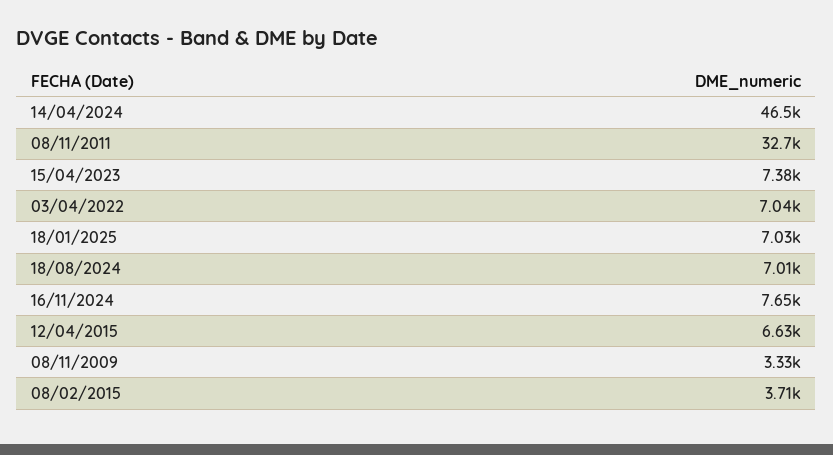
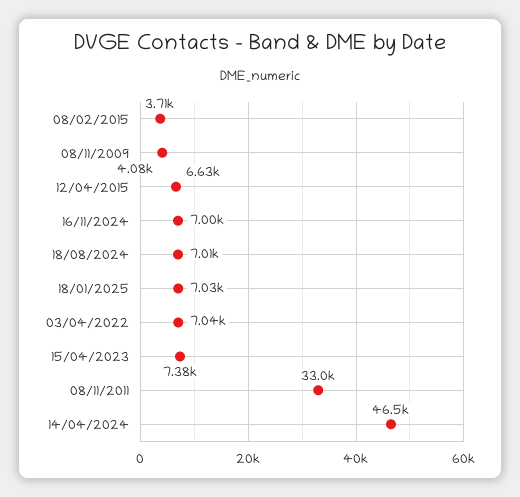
08/11/2011: 32700 -> 33000
16/11/2024: 7650 -> 7000
08/11/2009: 3330 -> 4080

